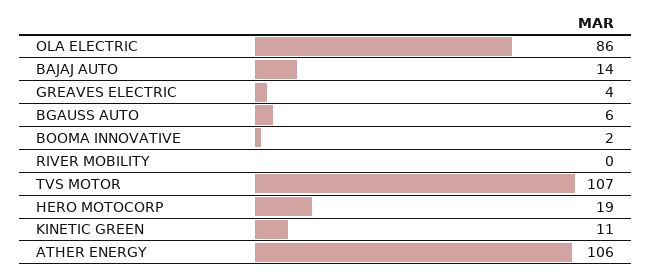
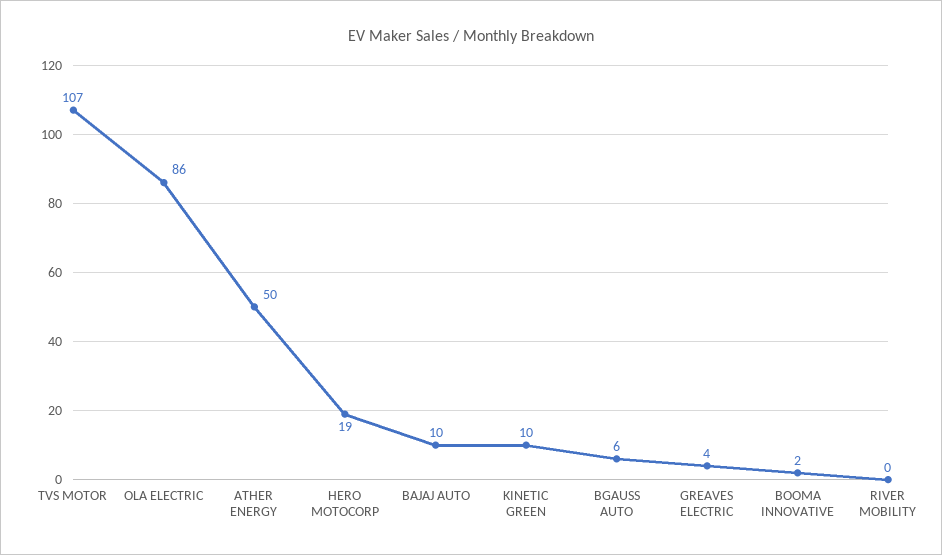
BAJAJ AUTO: 14 -> 10
KINETIC GREEN: 11 -> 10
ATHER ENERGY: 106 -> 50

